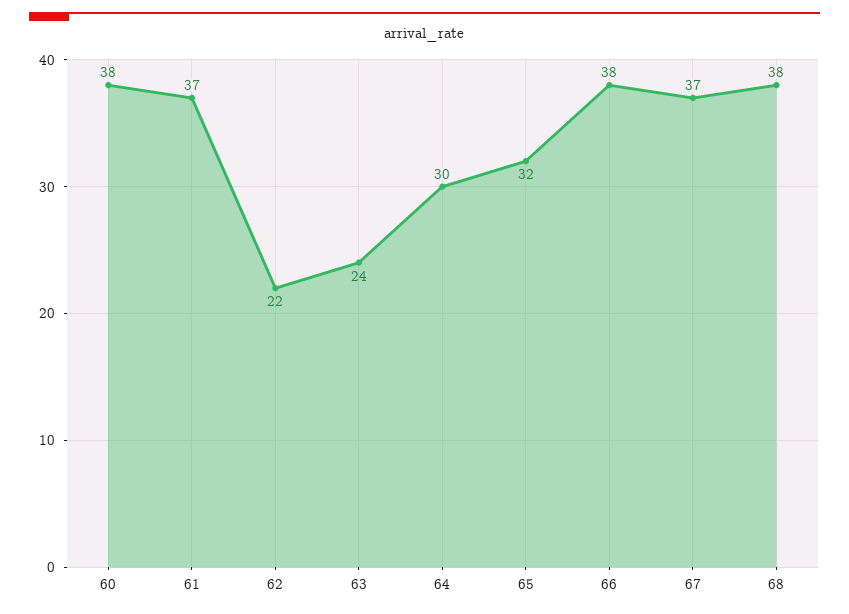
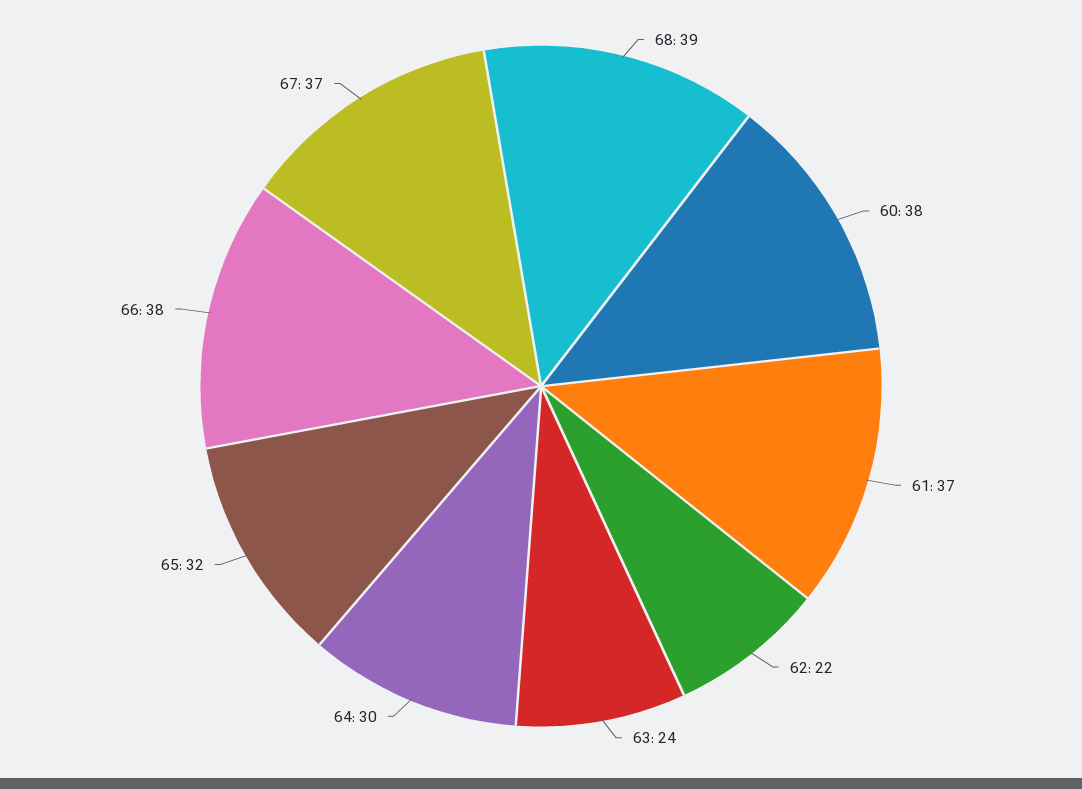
68: 38 -> 39

